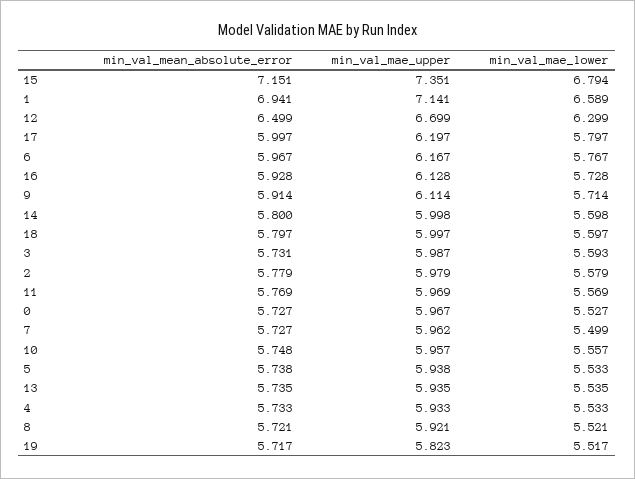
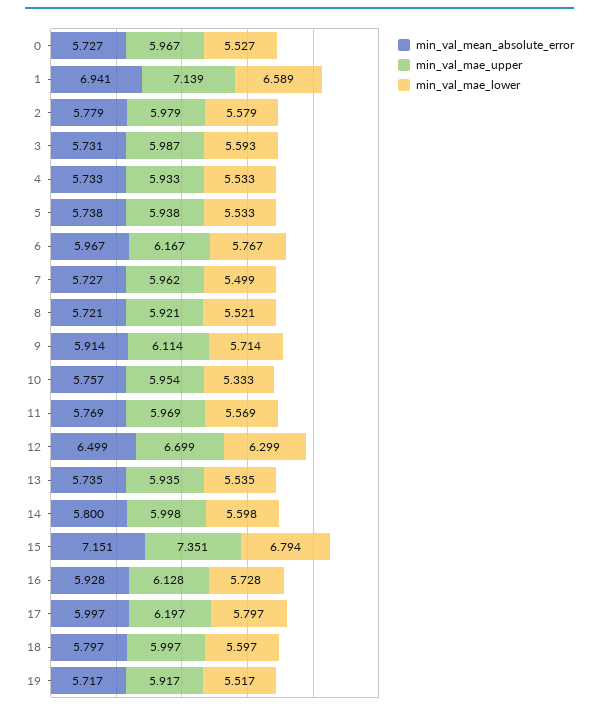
min_val_mae_upper, 1: 7.141 -> 7.139
min_val_mean_absolute_error, 10: 5.748 -> 5.757
min_val_mae_upper, 10: 5.957 -> 5.954
min_val_mae_lower, 10: 5.557 -> 5.333
min_val_mae_upper, 19: 5.823 -> 5.917

